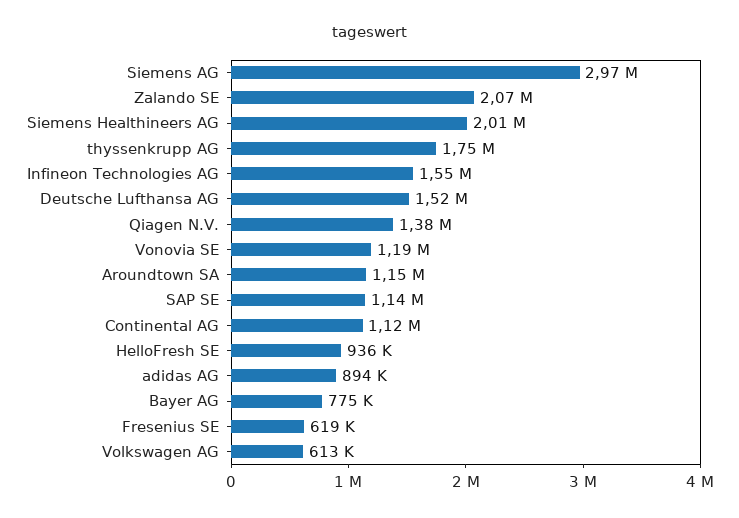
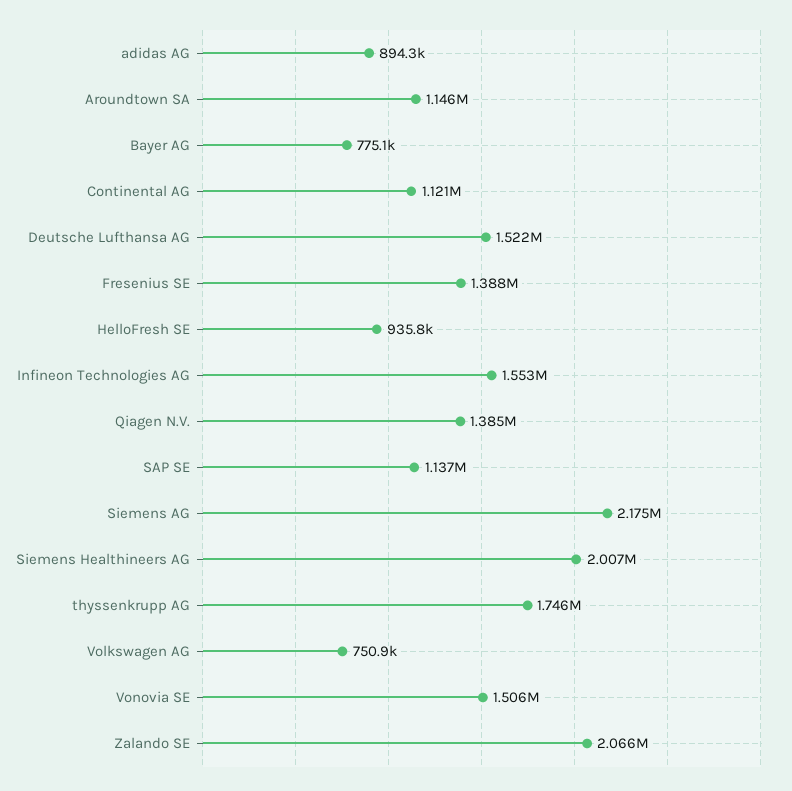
Siemens AG: 2970000 -> 2175000
Vonovia SE: 1190000 -> 1506000
Fresenius SE: 619000 -> 1388000
Volkswagen AG: 613000 -> 750900

